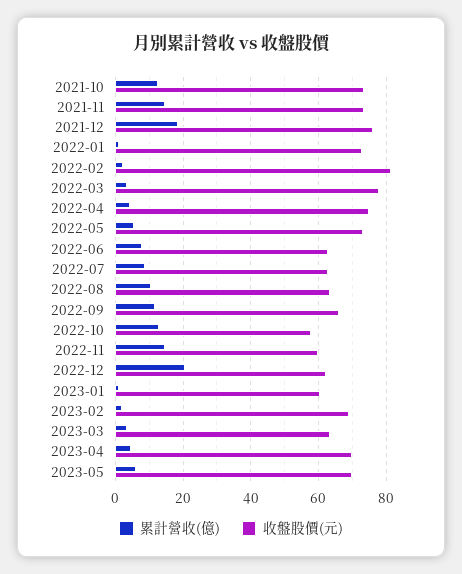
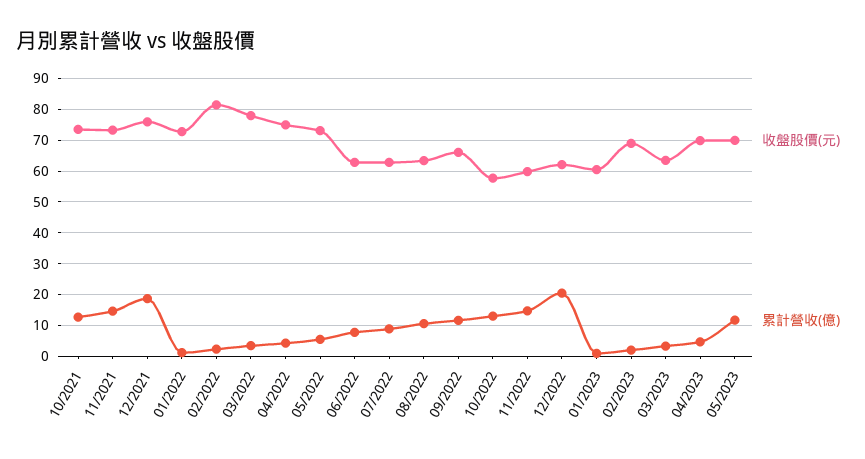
累計營收(億), 2023-05: 6 -> 12

